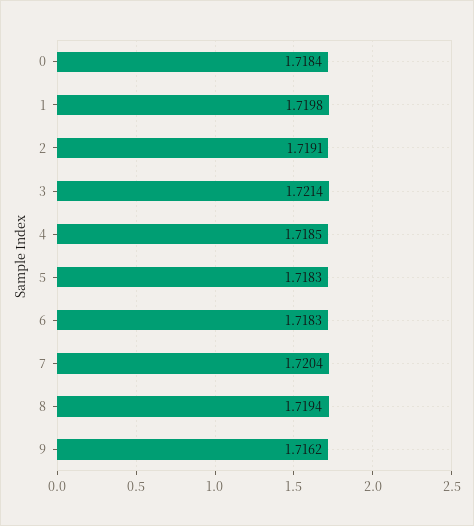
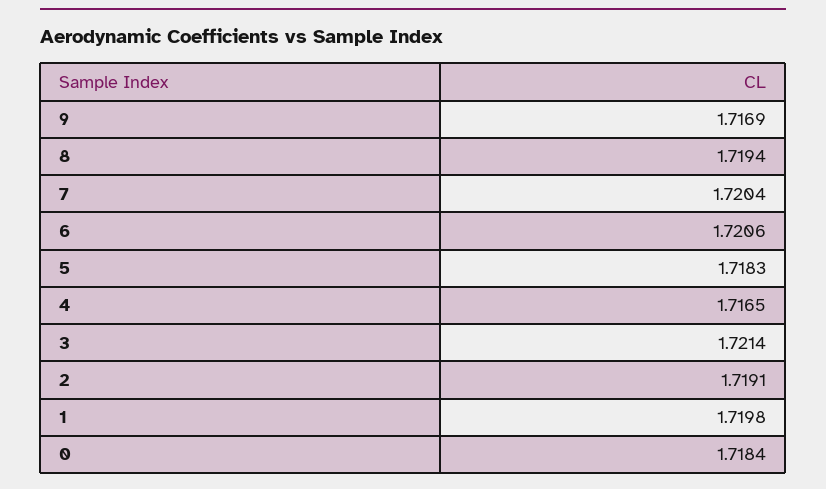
4: 1.7185 -> 1.7165
6: 1.7183 -> 1.7206
9: 1.7162 -> 1.7169

